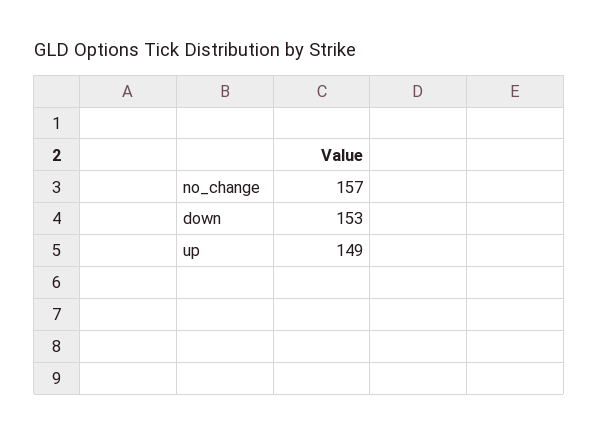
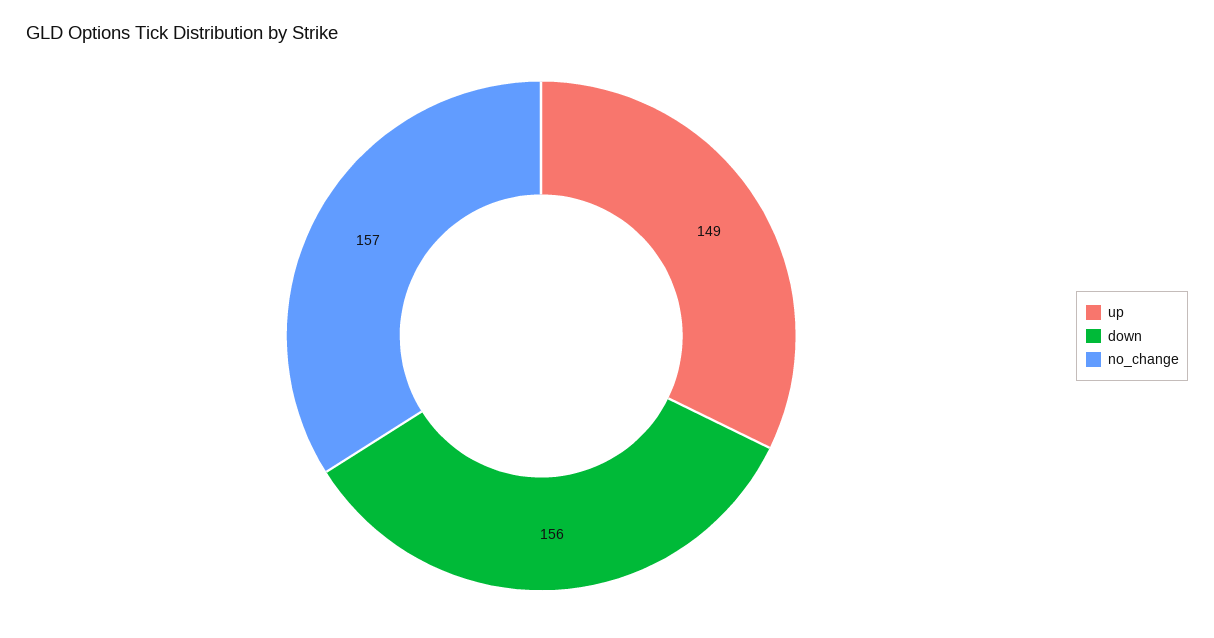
down: 153 -> 156

